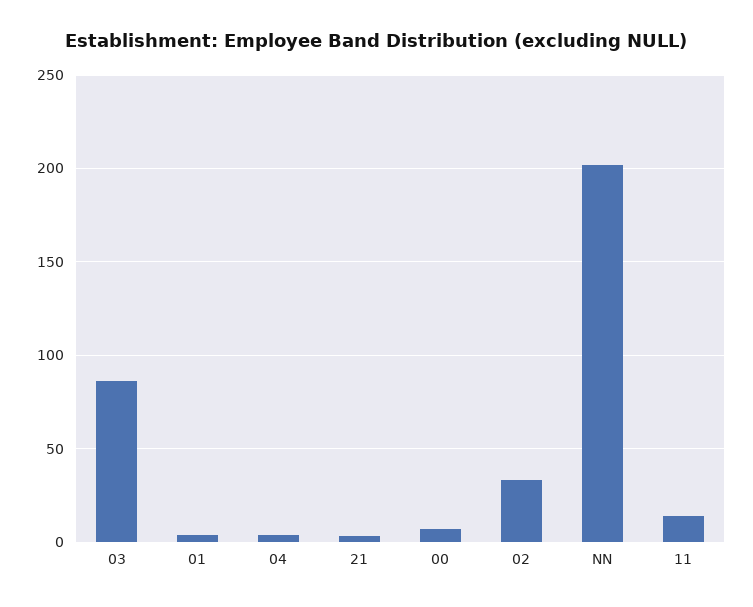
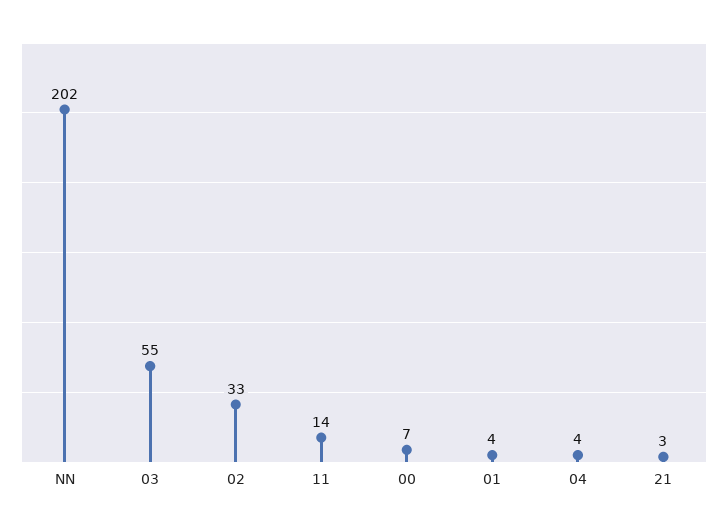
03: 85 -> 55

